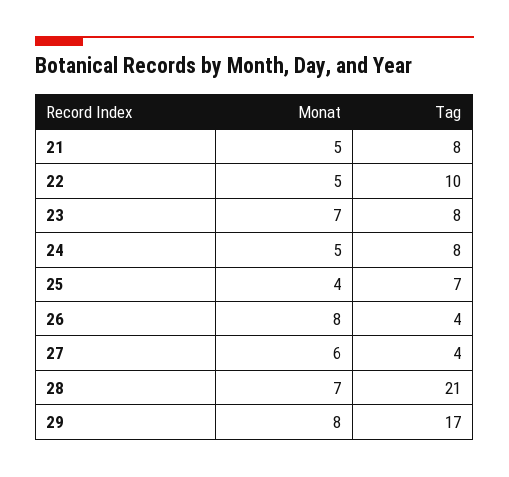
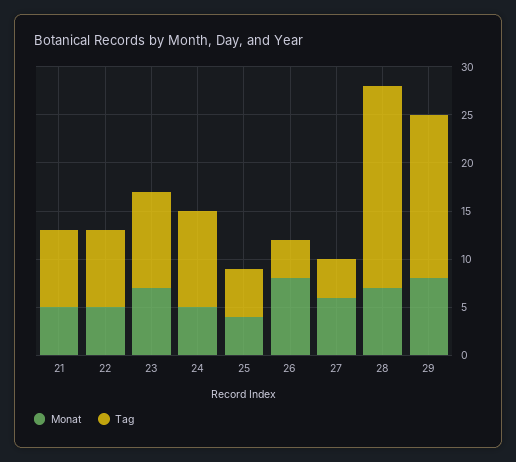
Tag, 22: 10 -> 8
Tag, 23: 8 -> 10
Tag, 24: 8 -> 10
Tag, 25: 7 -> 5

